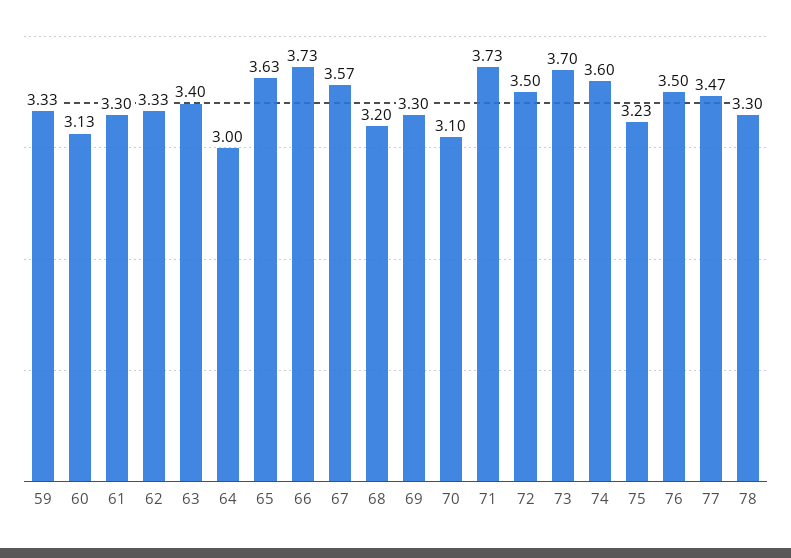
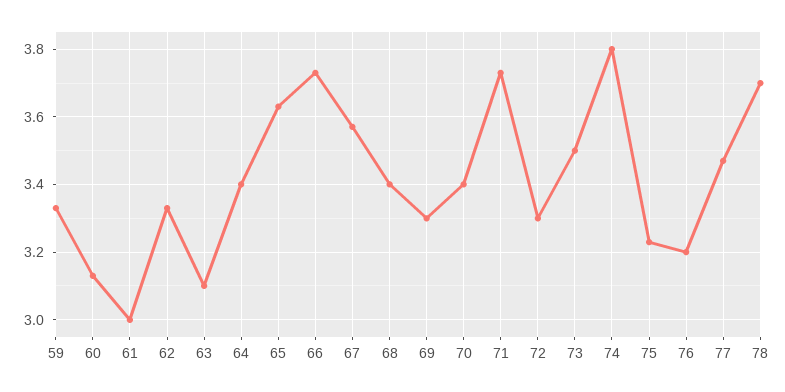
61: 3.3 -> 3
63: 3.4 -> 3.1
64: 3 -> 3.4
68: 3.2 -> 3.4
70: 3.1 -> 3.4
72: 3.5 -> 3.3
73: 3.7 -> 3.5
74: 3.6 -> 3.8
76: 3.5 -> 3.2
78: 3.3 -> 3.7

